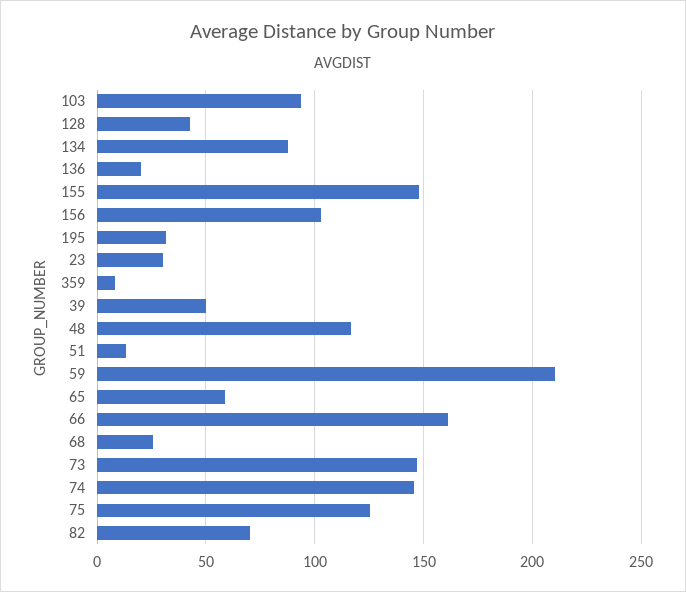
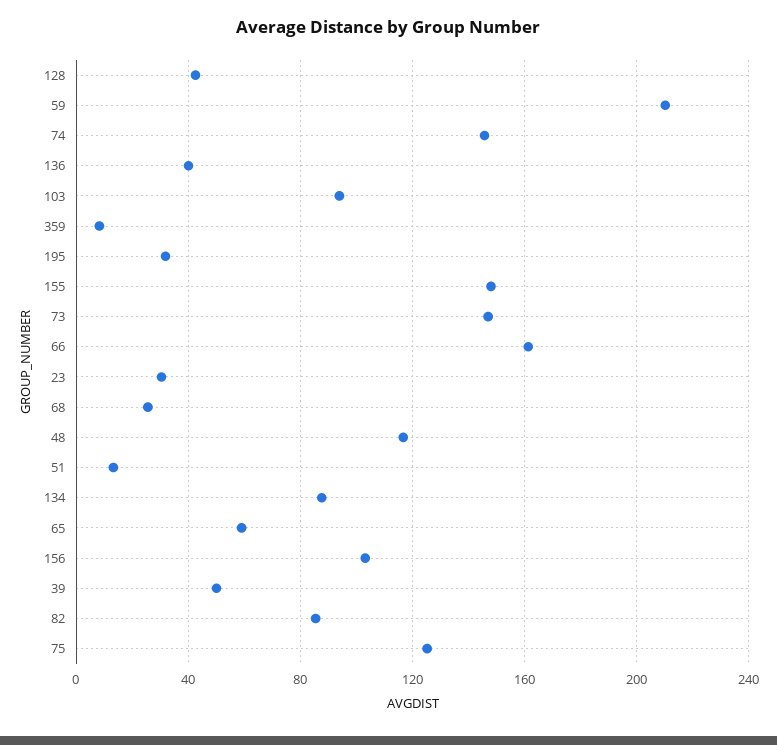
136: 20 -> 40
82: 70 -> 85

